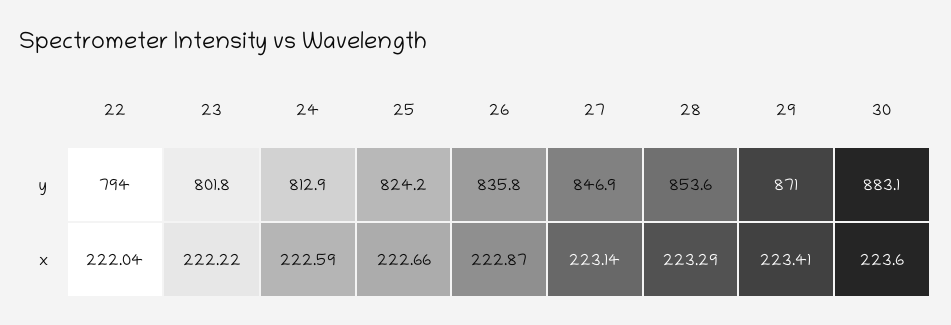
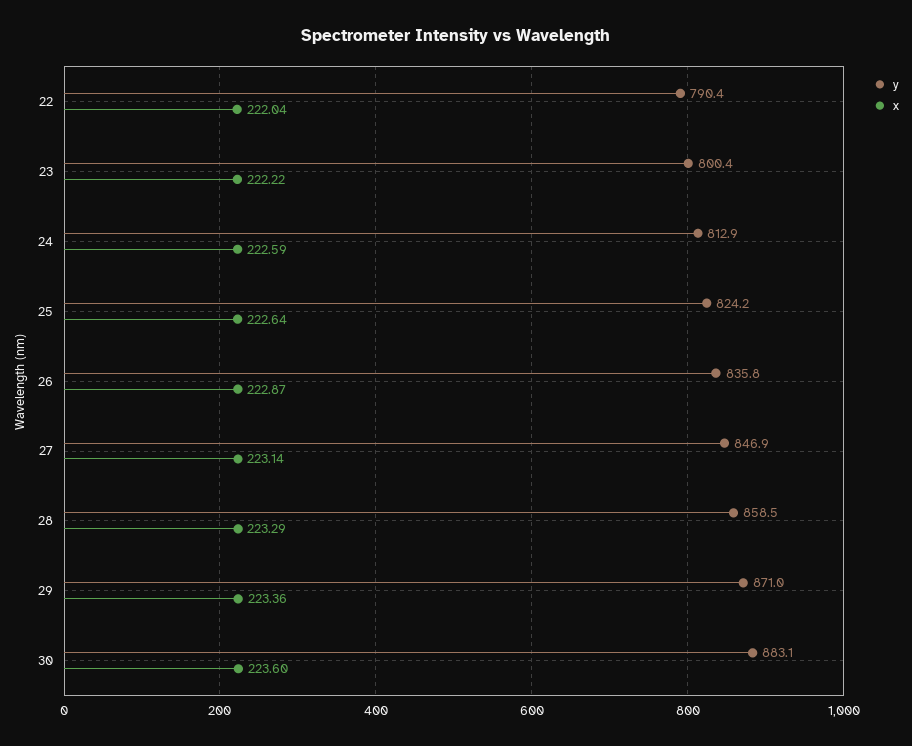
y, 22: 794 -> 790.4
y, 23: 801.8 -> 800.4
y, 28: 853.6 -> 858.5
x, 25: 222.66 -> 222.64
x, 29: 223.41 -> 223.36

